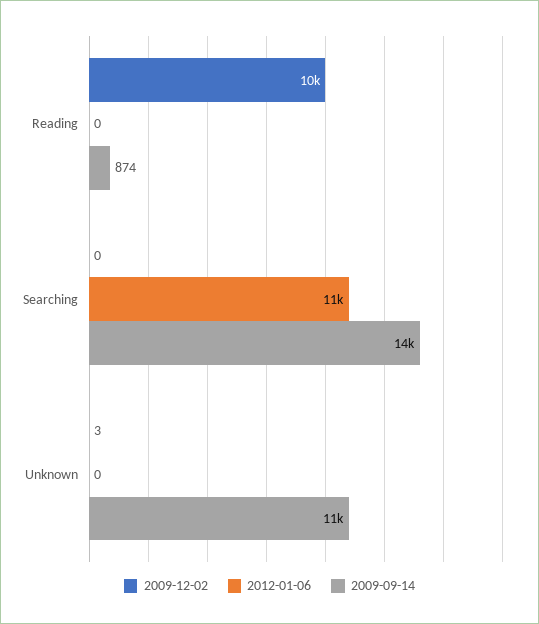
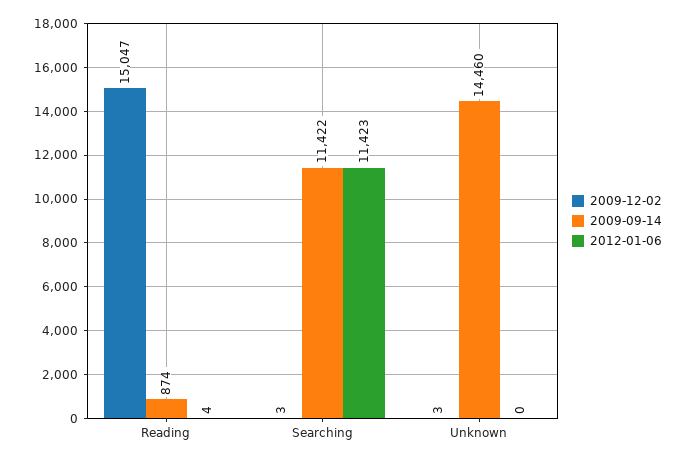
2009-12-02, Reading: 10000 -> 15047
2012-01-06, Reading: 0 -> 4
2009-12-02, Searching: 0 -> 3
2009-09-14, Searching: 14000 -> 11422
2009-09-14, Unknown: 11000 -> 14460

